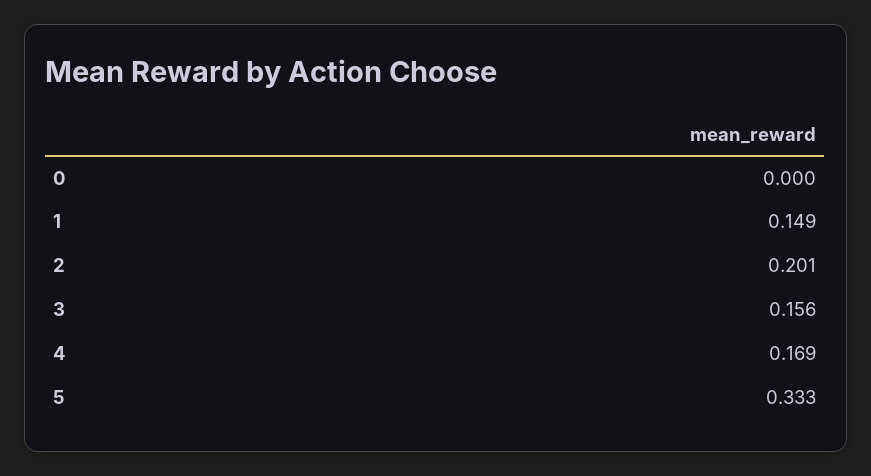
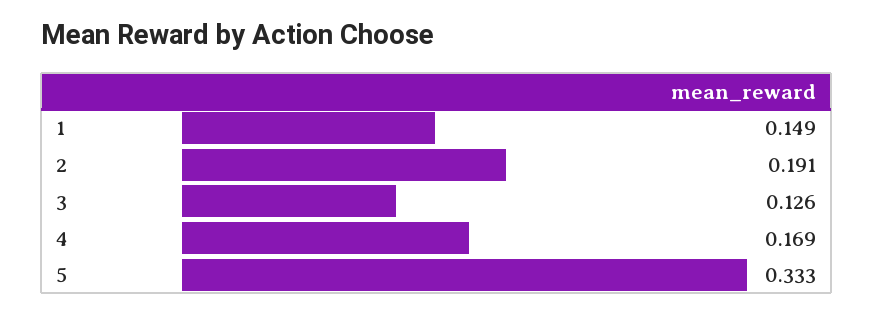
0: 0 -> none
2: 0.201 -> 0.191
3: 0.156 -> 0.126

